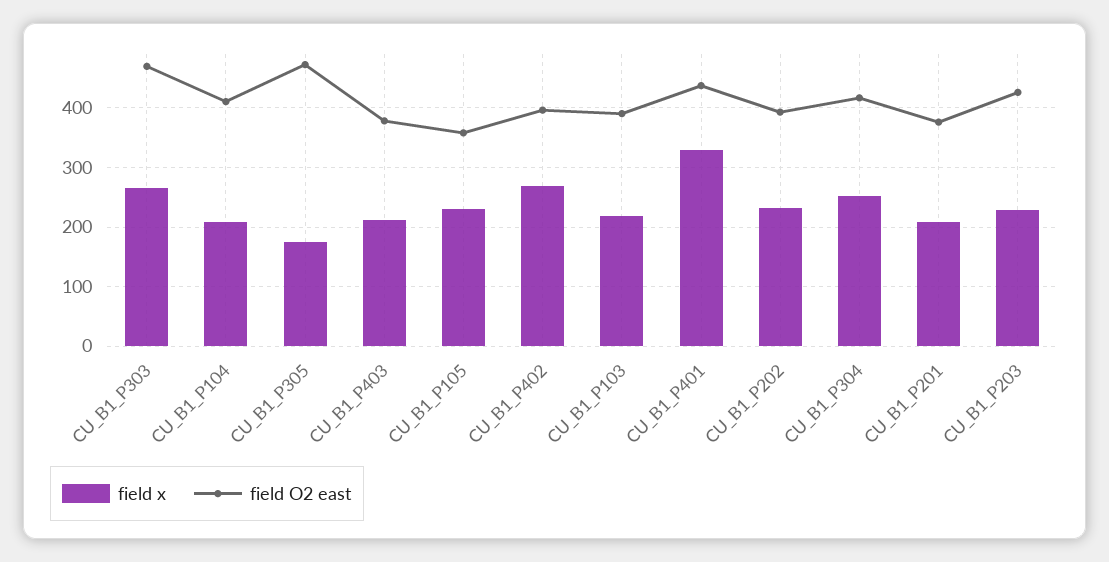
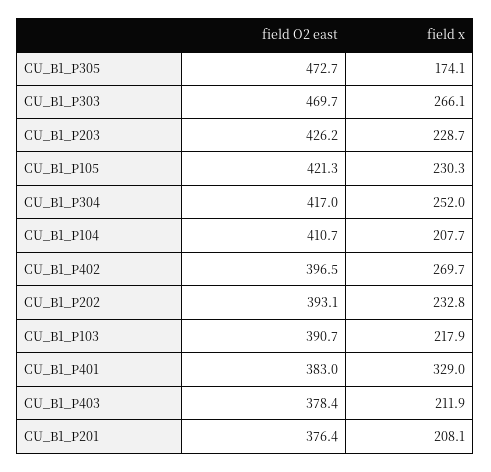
field O2 east, CU_B1_P105: 360 -> 421.3
field O2 east, CU_B1_P401: 440 -> 383

